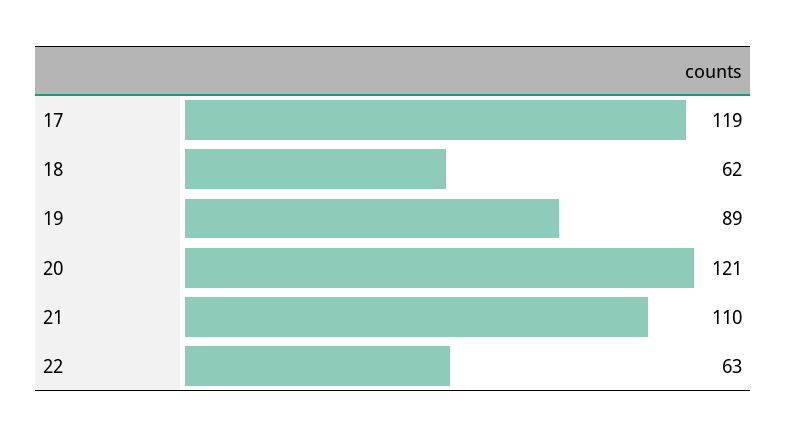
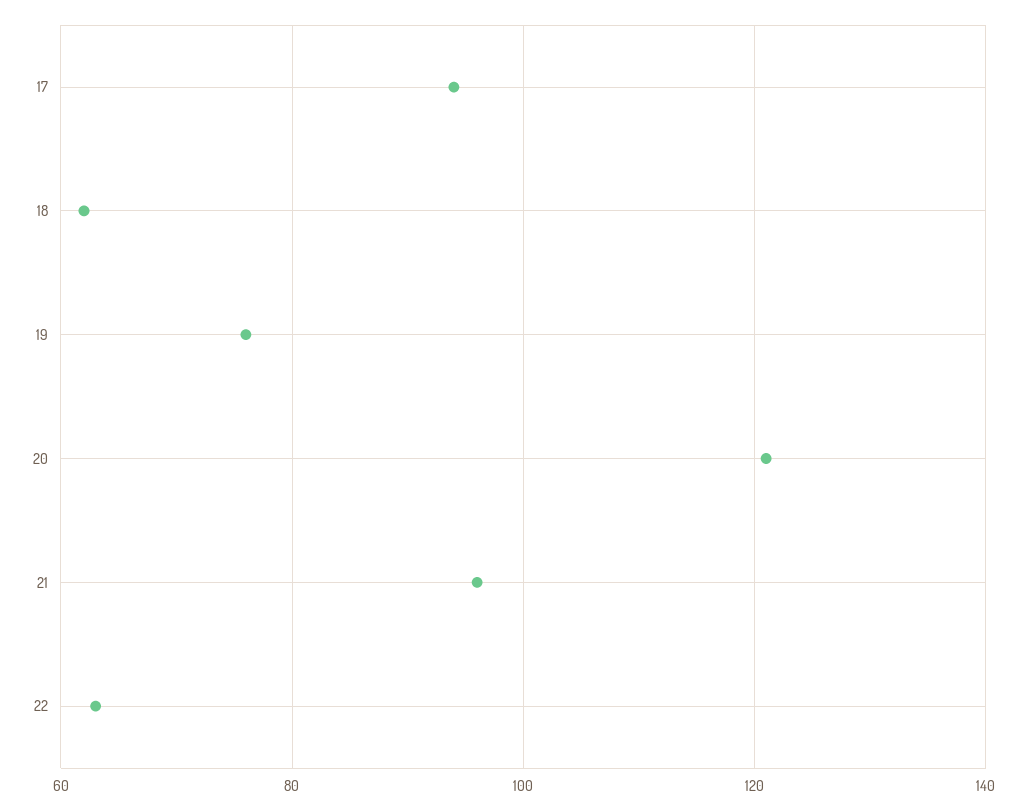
17: 119 -> 95
19: 89 -> 75
21: 110 -> 95

